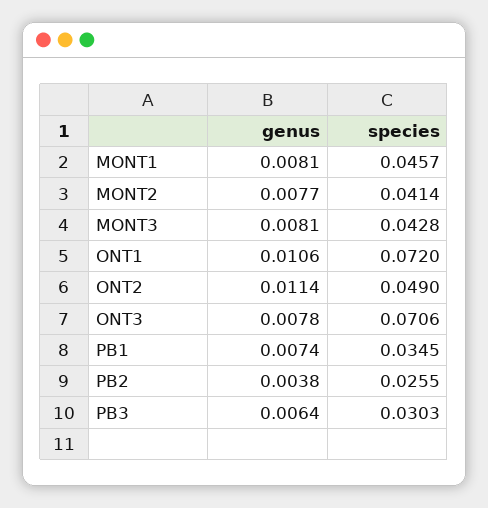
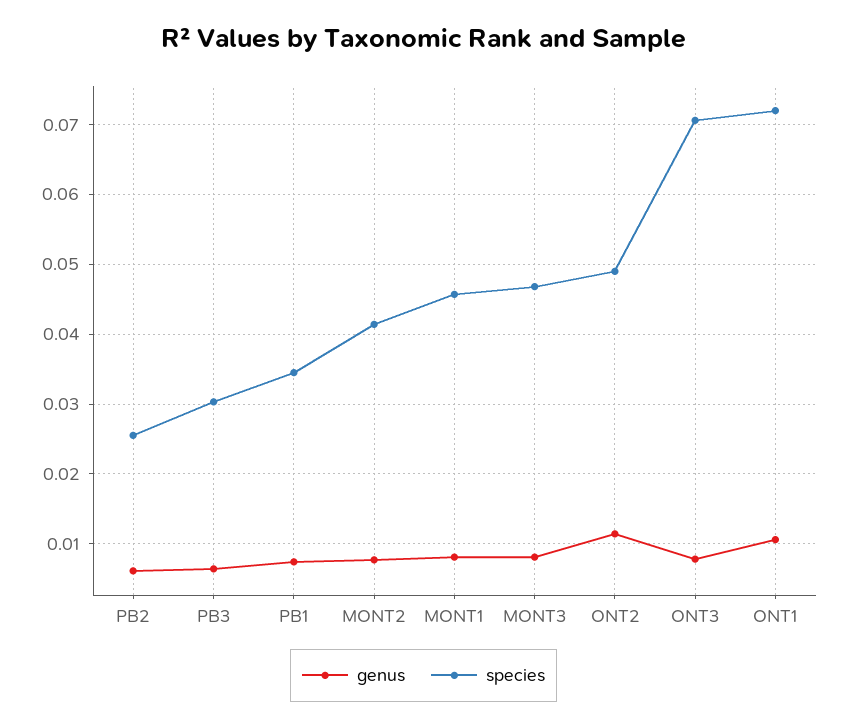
species, MONT3: 0.0428 -> 0.047
genus, PB2: 0.0038 -> 0.006

